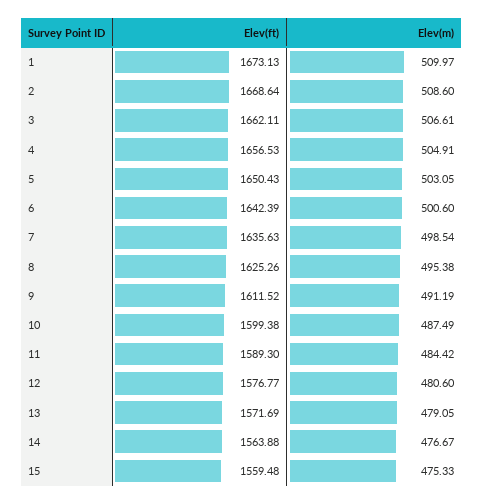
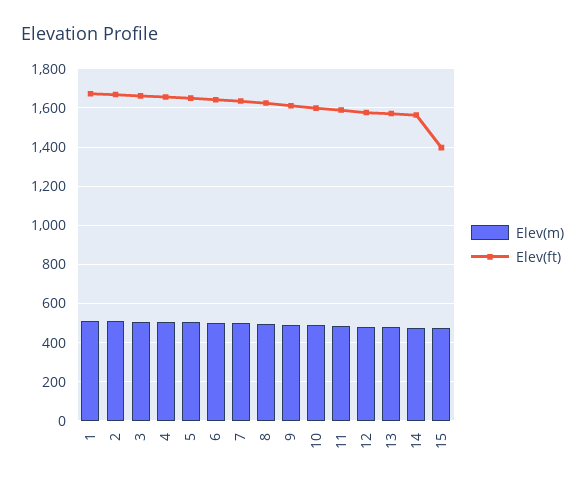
Elev(ft), 15: 1559.48 -> 1400

